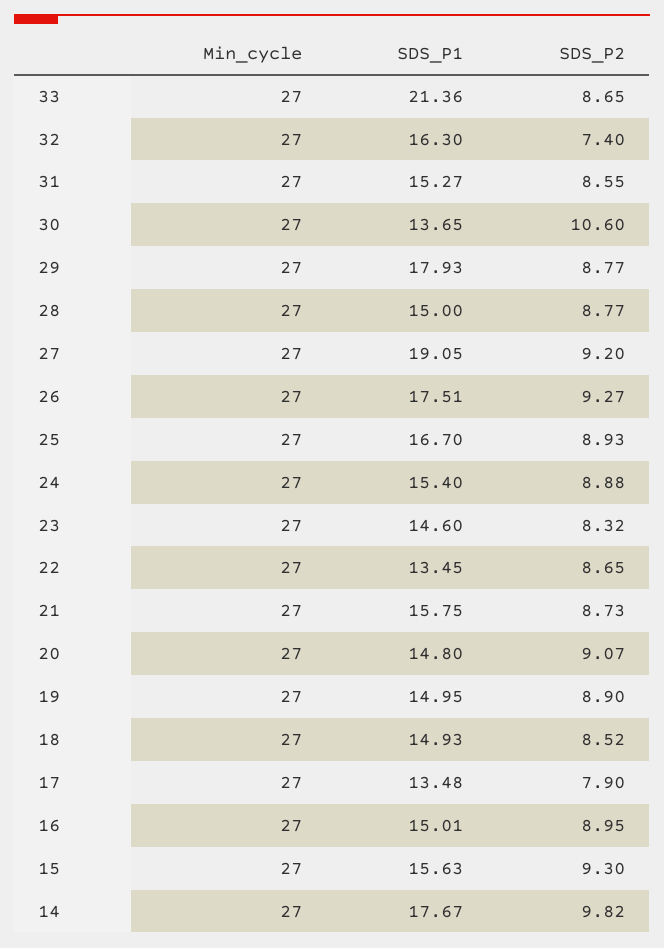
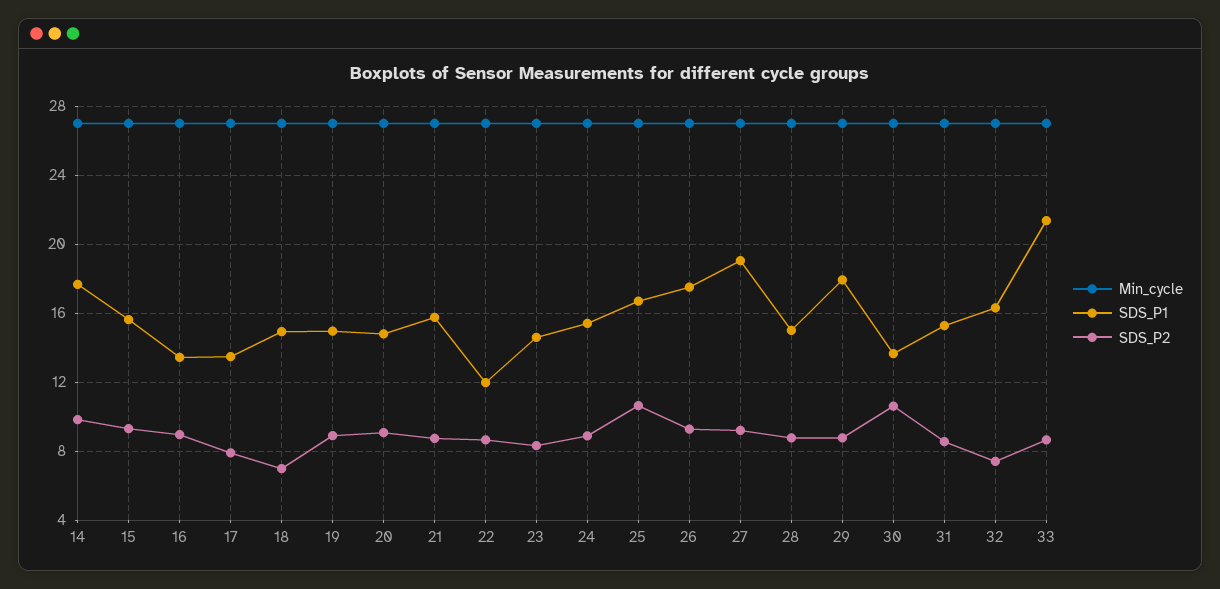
SDS_P2, 25: 8.93 -> 10.5
SDS_P1, 22: 13.45 -> 12
SDS_P2, 18: 8.52 -> 7
SDS_P1, 16: 15.01 -> 13.5

